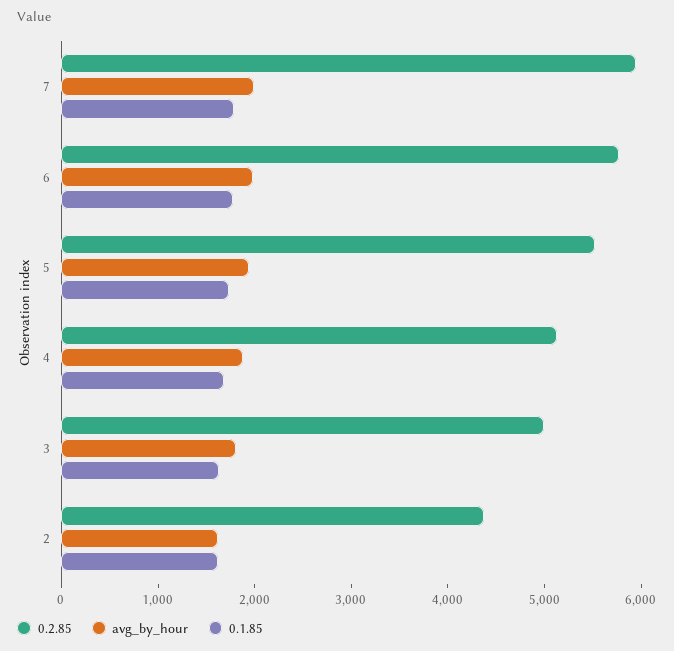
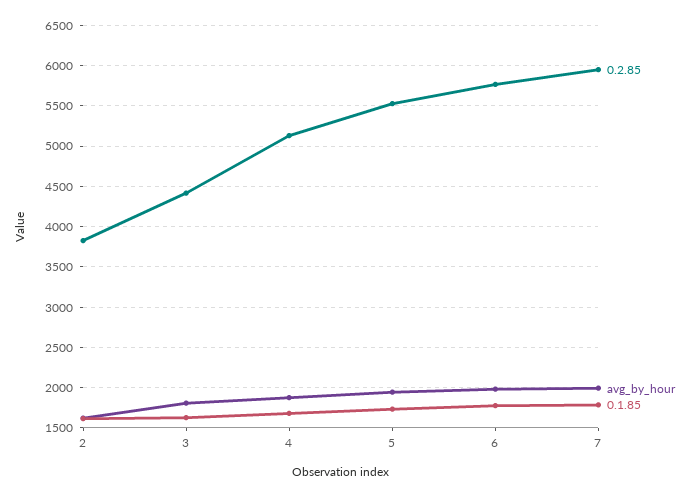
0.2.85, 3: 5000 -> 4400
0.2.85, 2: 4400 -> 3800

